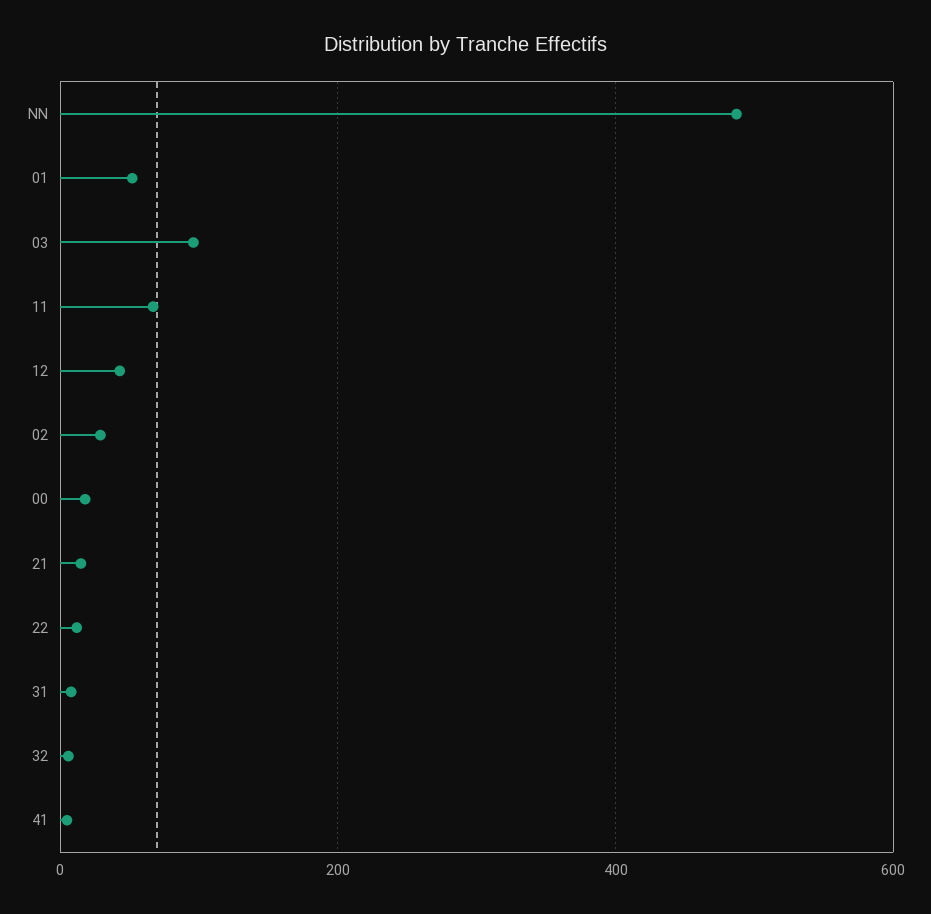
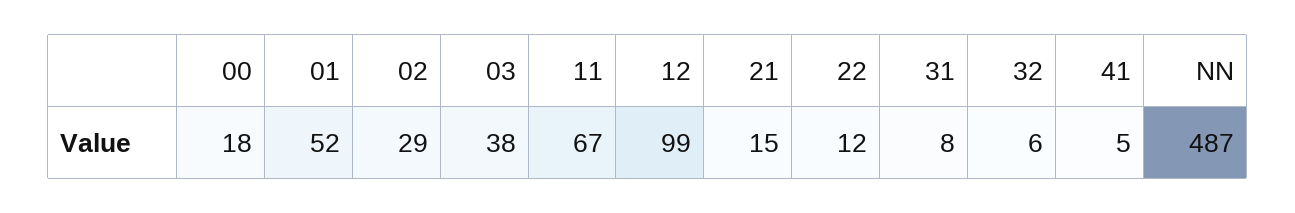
03: 100 -> 38
12: 40 -> 99

